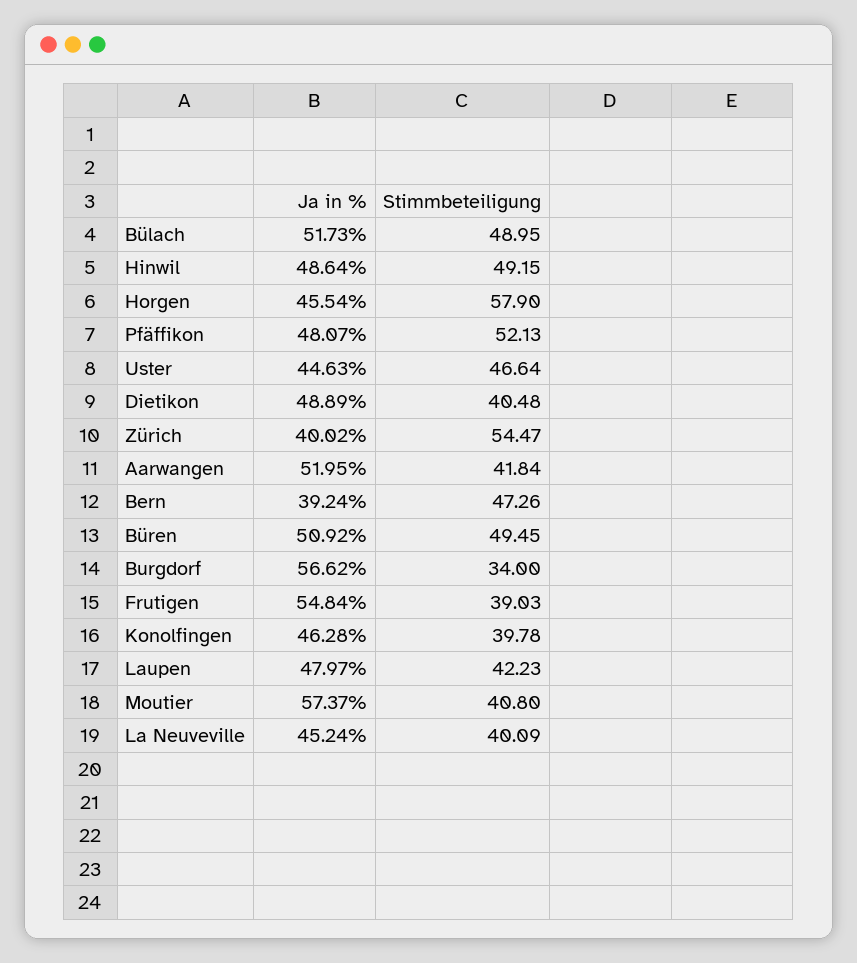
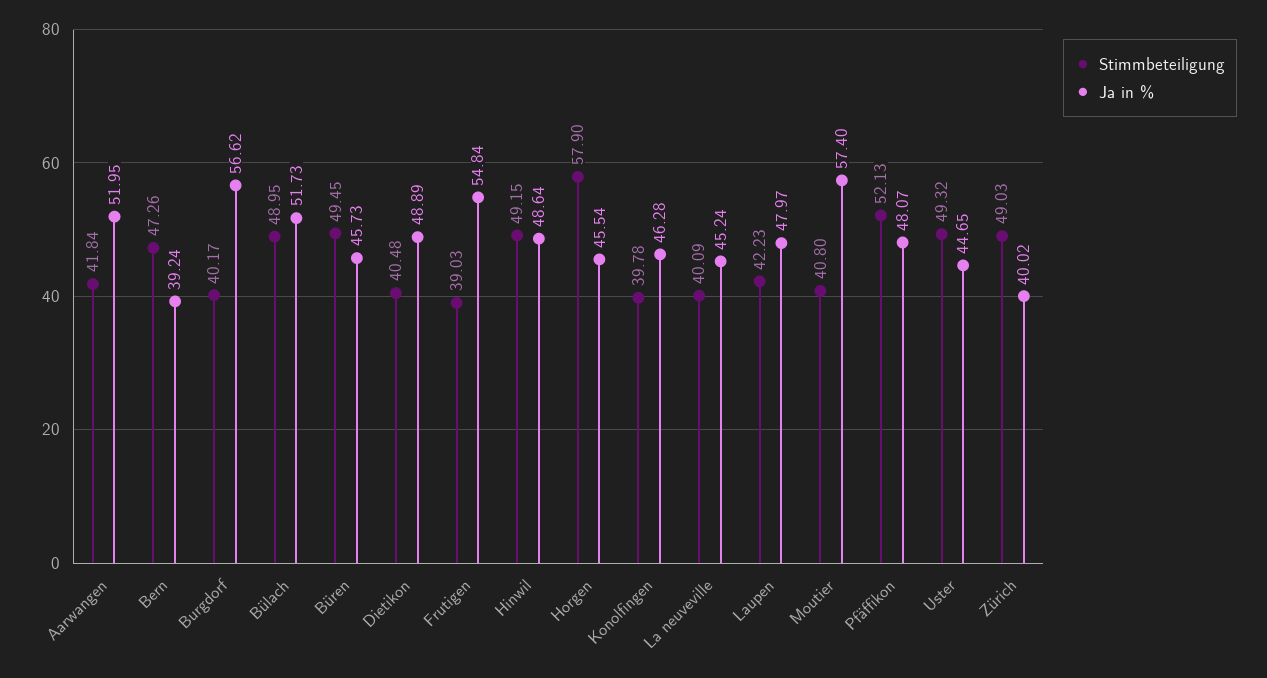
Ja in %, Uster: 44.63 -> 44.65
Stimmbeteiligung, Uster: 46.64 -> 49.32
Stimmbeteiligung, Zürich: 54.47 -> 49.03
Ja in %, Büren: 50.92 -> 45.73
Stimmbeteiligung, Burgdorf: 34 -> 40.17
Ja in %, Moutier: 57.37 -> 57.4

